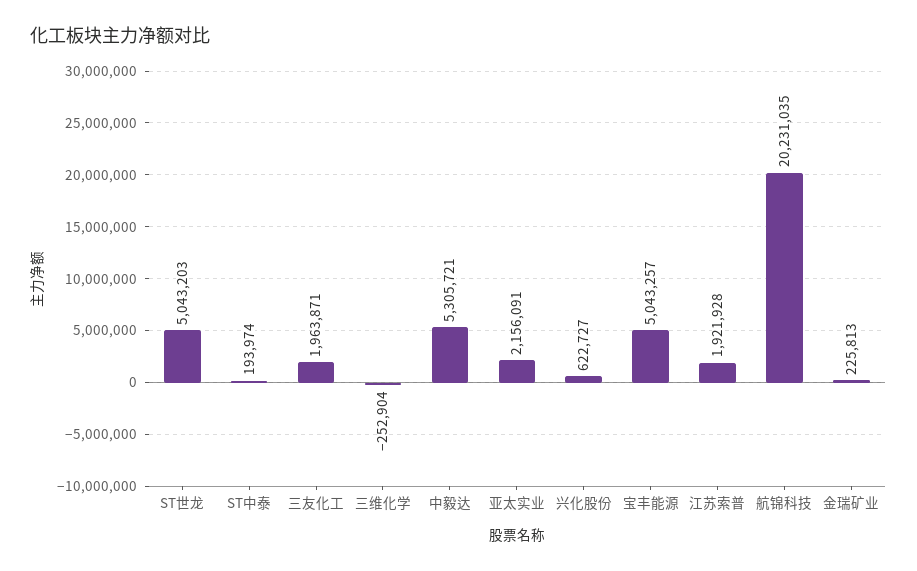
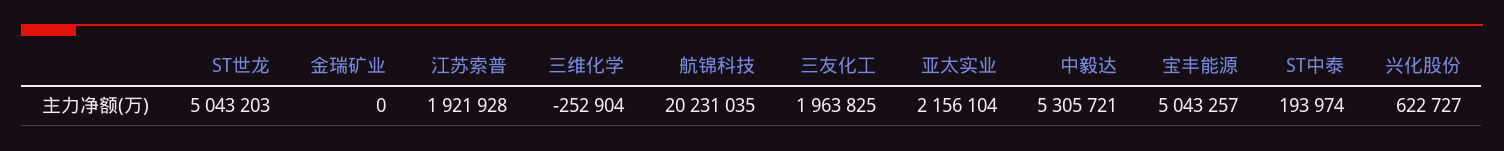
三友化工: 1963871 -> 1963825
亚太实业: 2156091 -> 2156104
金瑞矿业: 225813 -> 0

